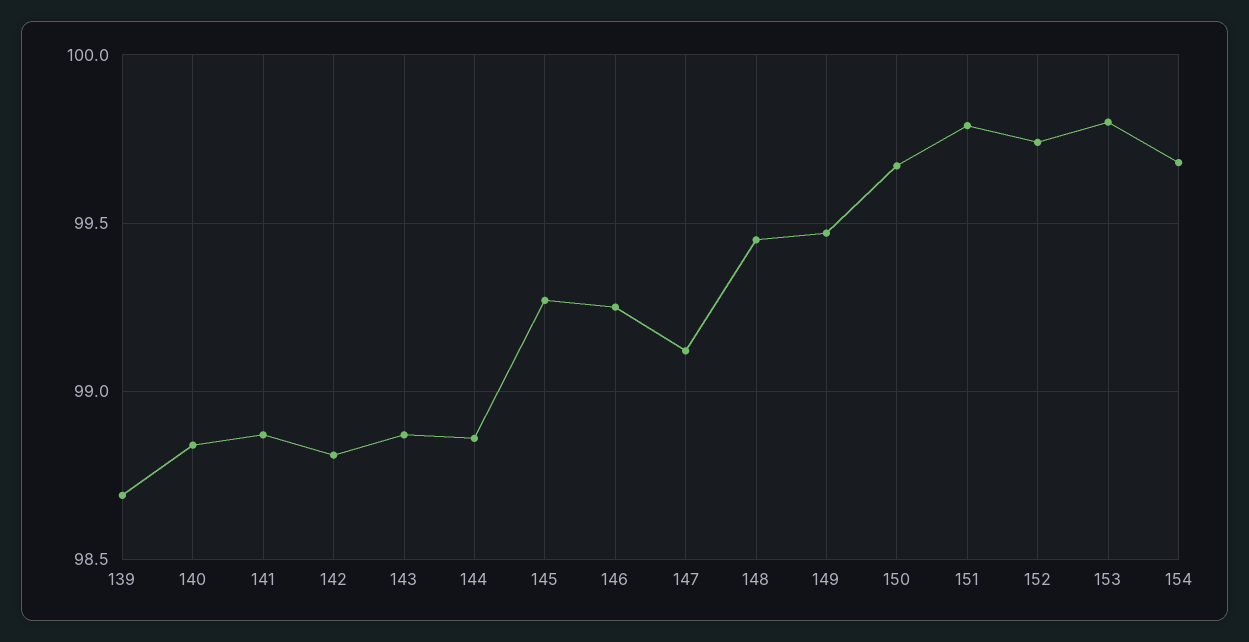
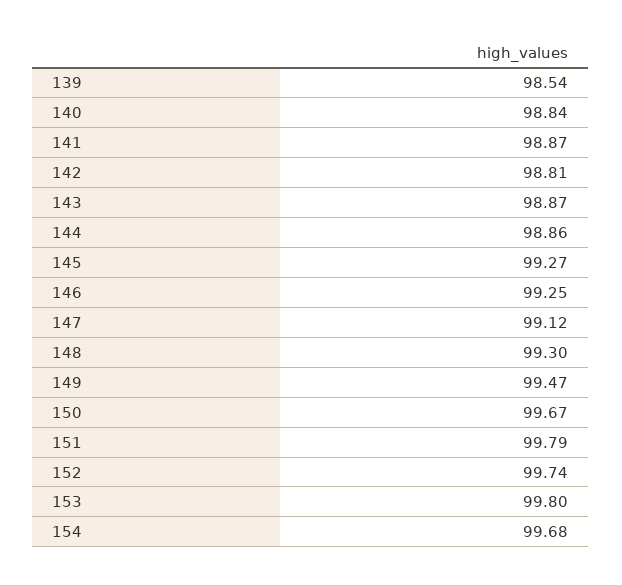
139: 98.7 -> 98.54
148: 99.45 -> 99.3

